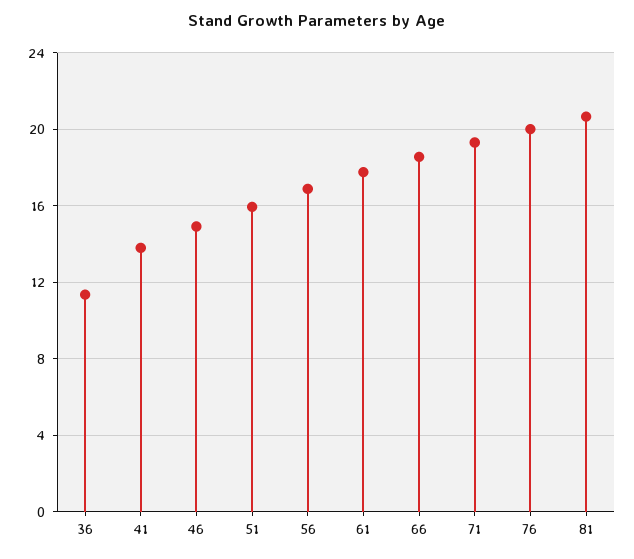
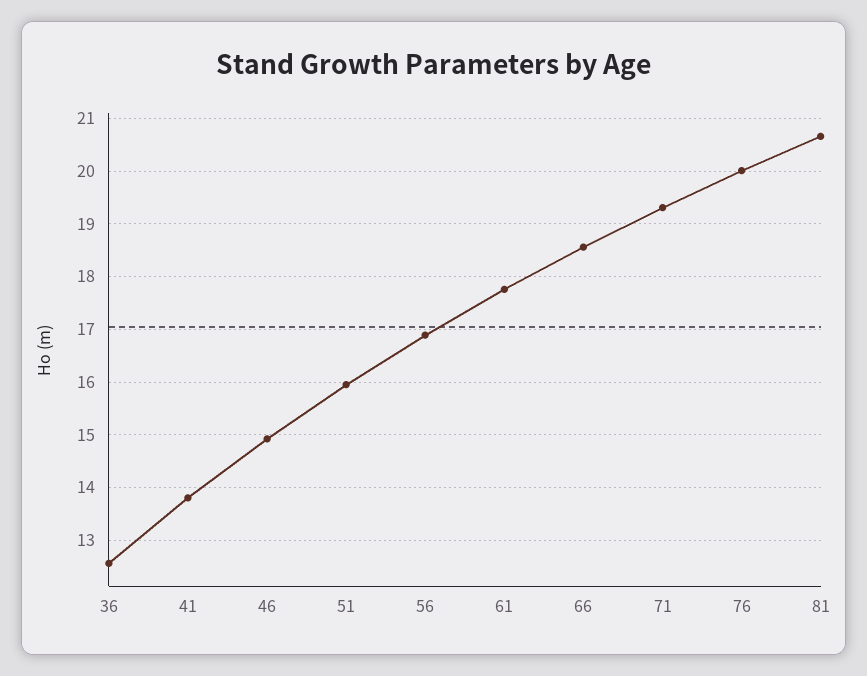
36: 11.5 -> 12.6

